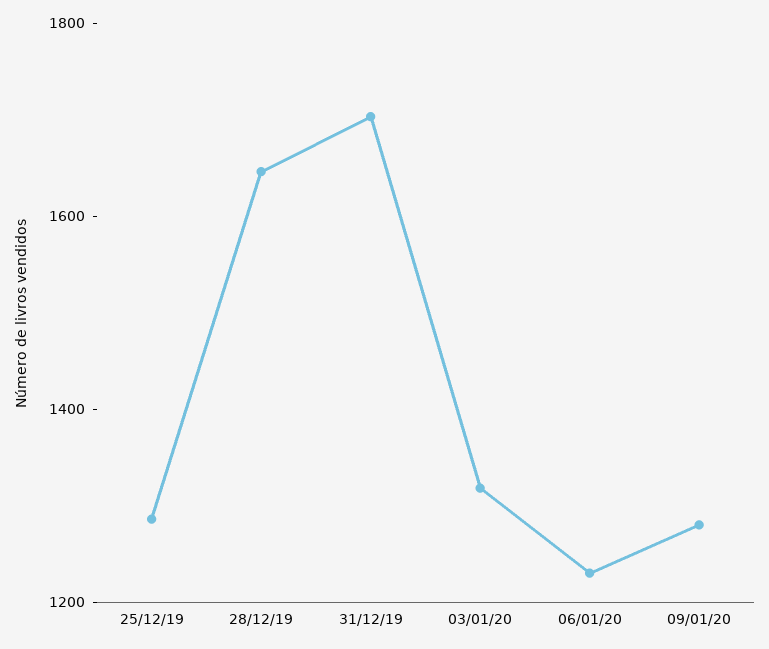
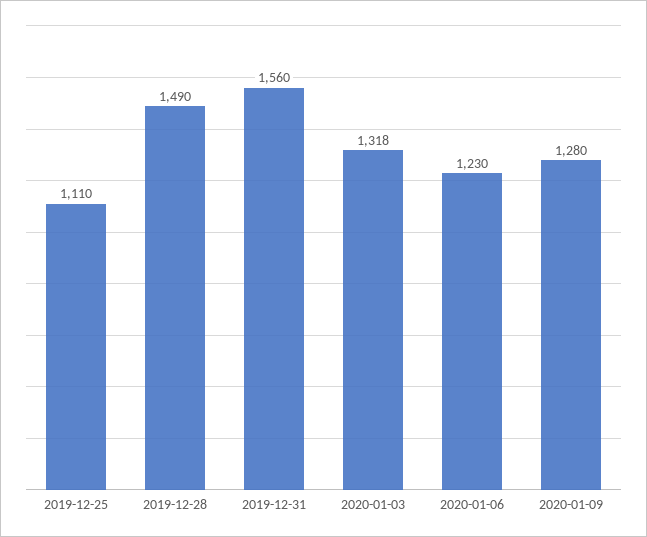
25/12/19: 1300 -> 1110
28/12/19: 1650 -> 1490
31/12/19: 1700 -> 1560

